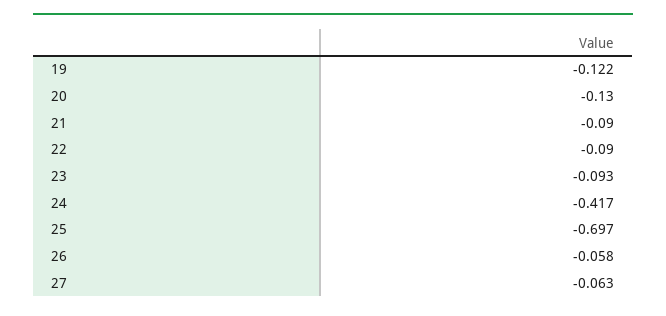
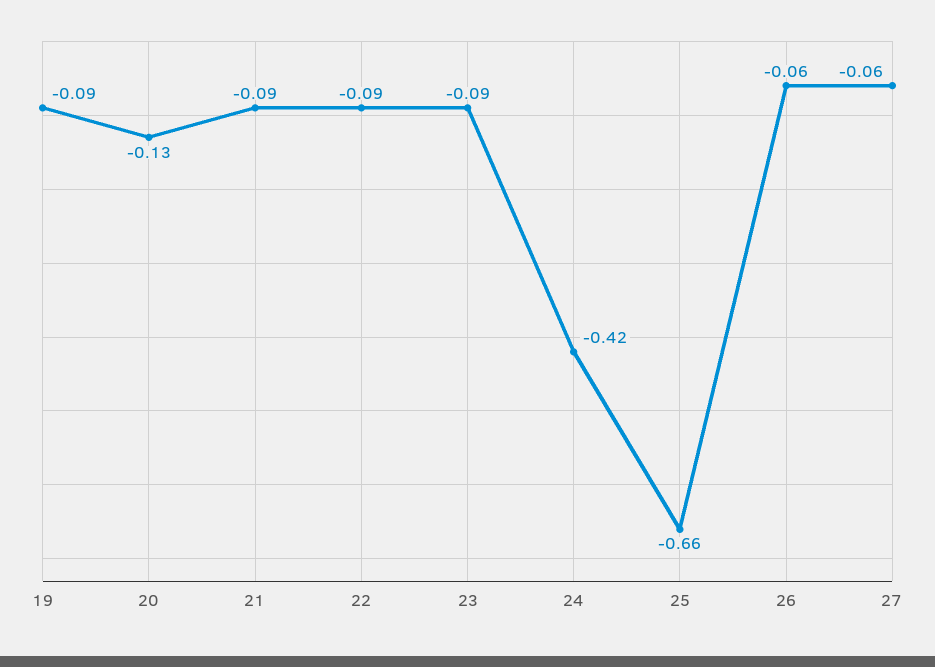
19: -0.122 -> -0.09
25: -0.697 -> -0.66

